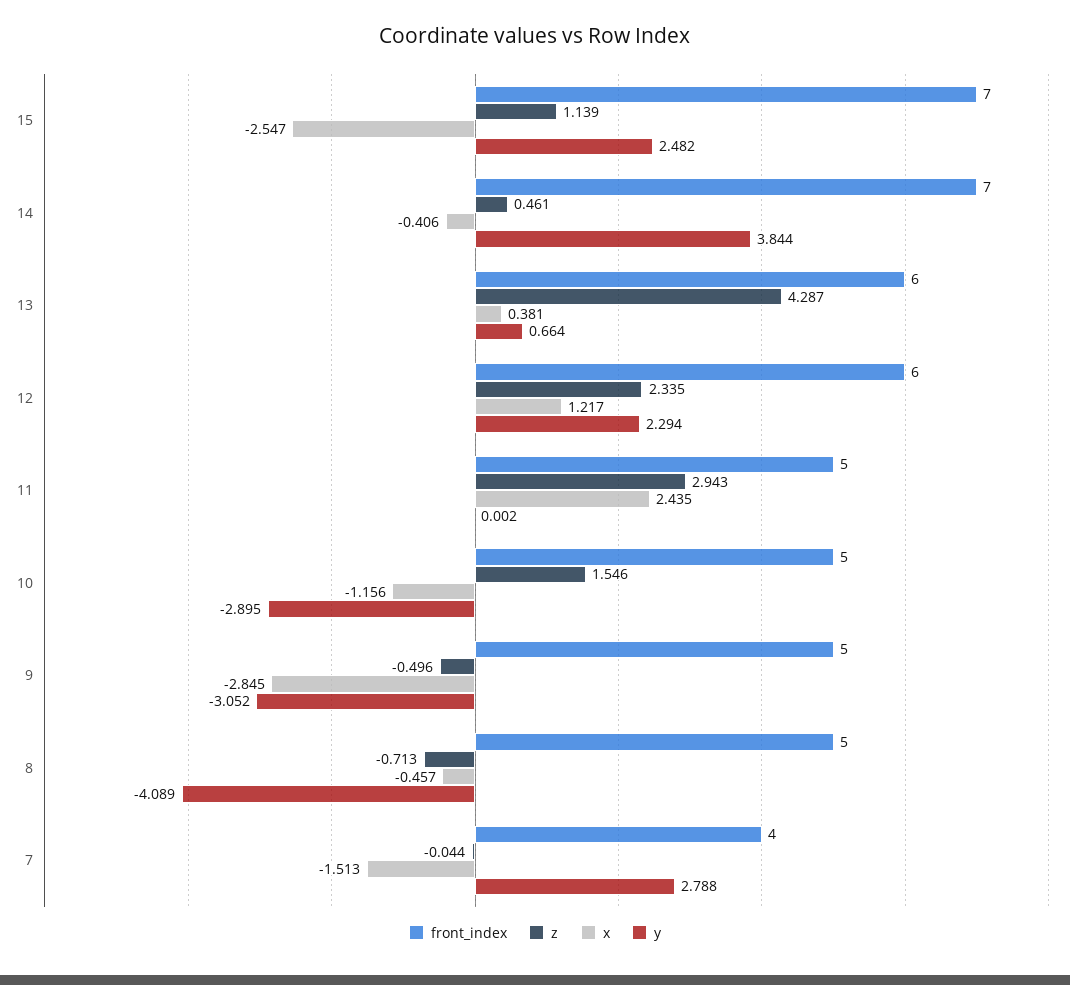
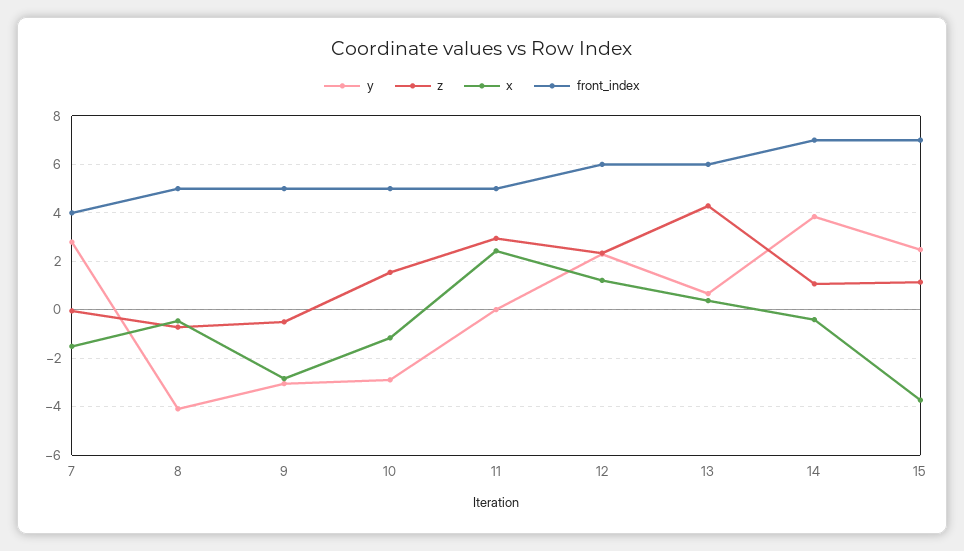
x, 15: -2.547 -> -3.75
z, 14: 0.461 -> 1

